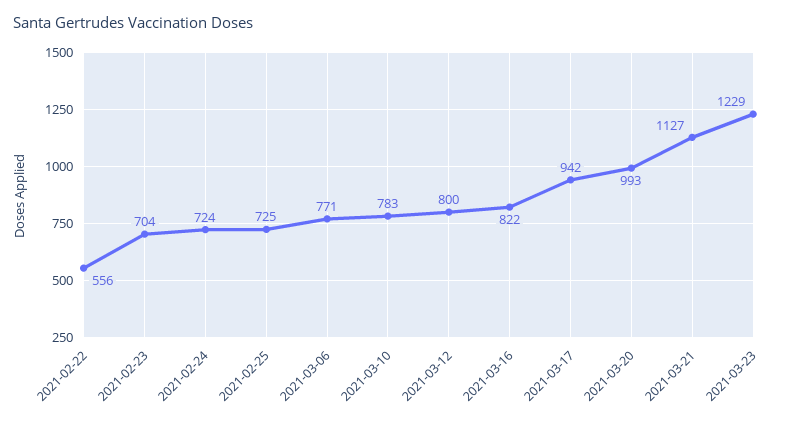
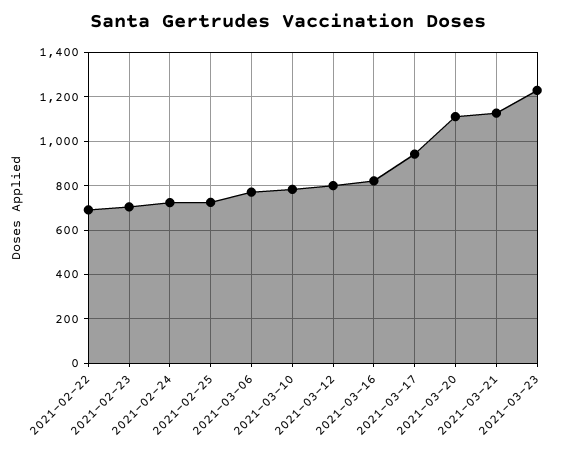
2021-02-22: 556 -> 700
2021-03-20: 993 -> 1100

